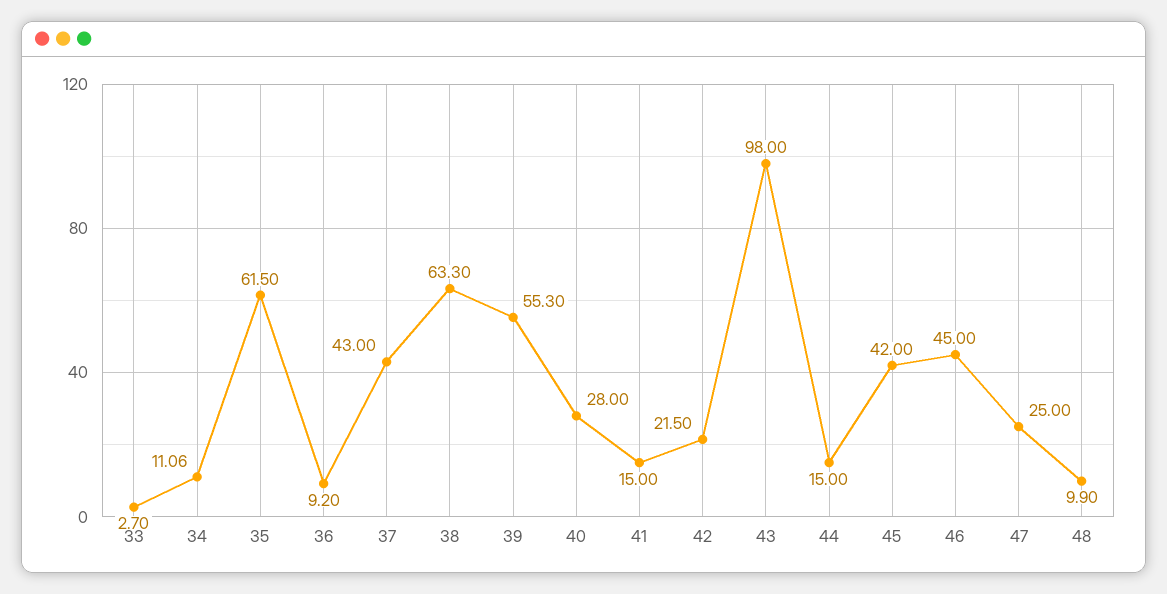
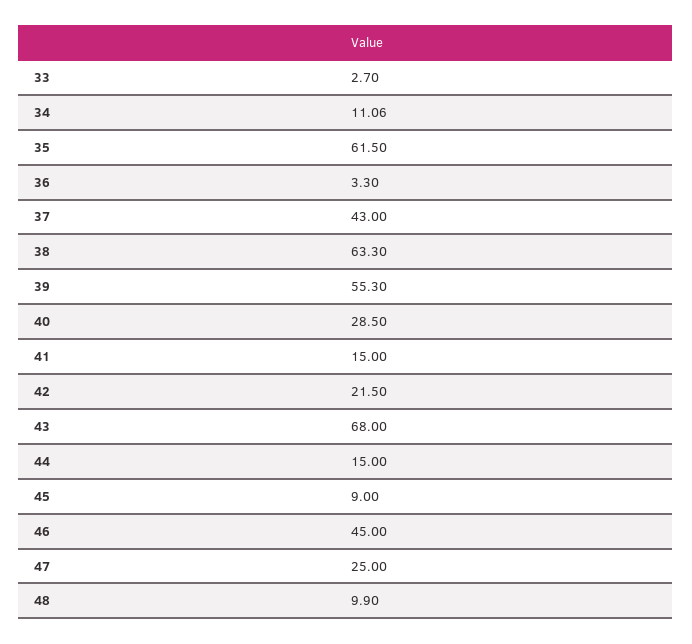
36: 9.2 -> 3.3
40: 28 -> 28.5
43: 98 -> 68
45: 42 -> 9

